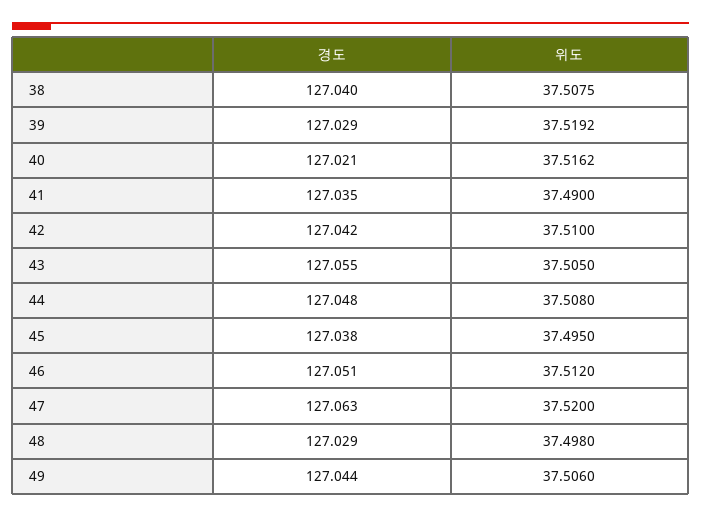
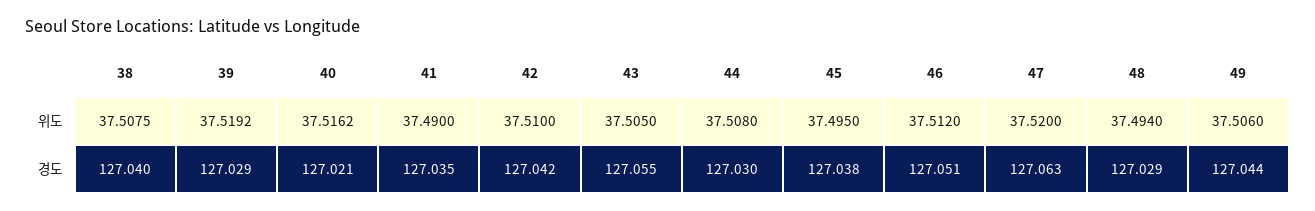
경도, 44: 127.048 -> 127.03
위도, 48: 37.498 -> 37.494

